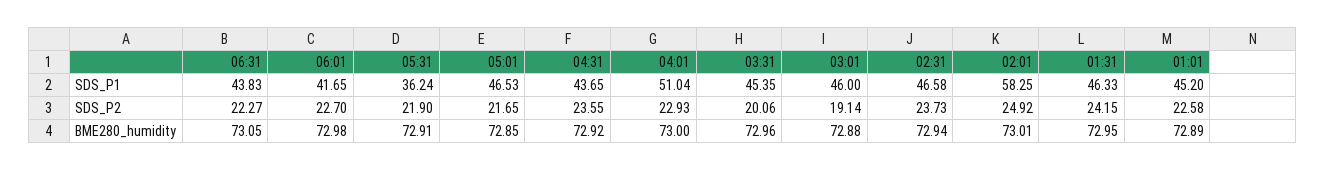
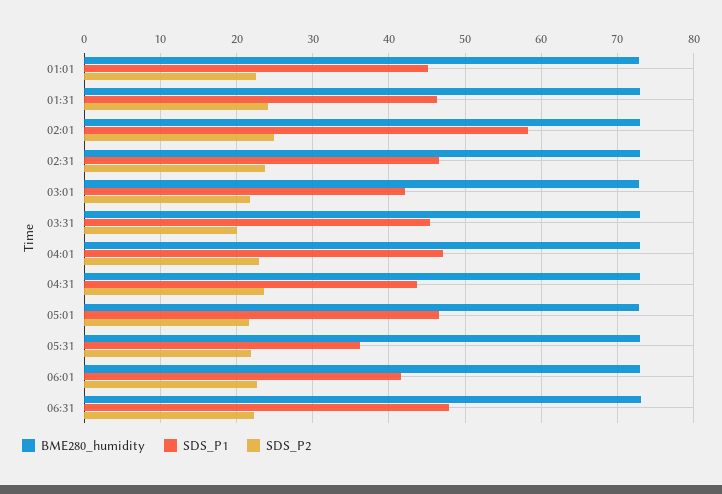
SDS_P1, 06:31: 43.83 -> 48
SDS_P1, 04:01: 51.04 -> 47
SDS_P1, 03:01: 46 -> 42
SDS_P2, 03:01: 19.14 -> 22

